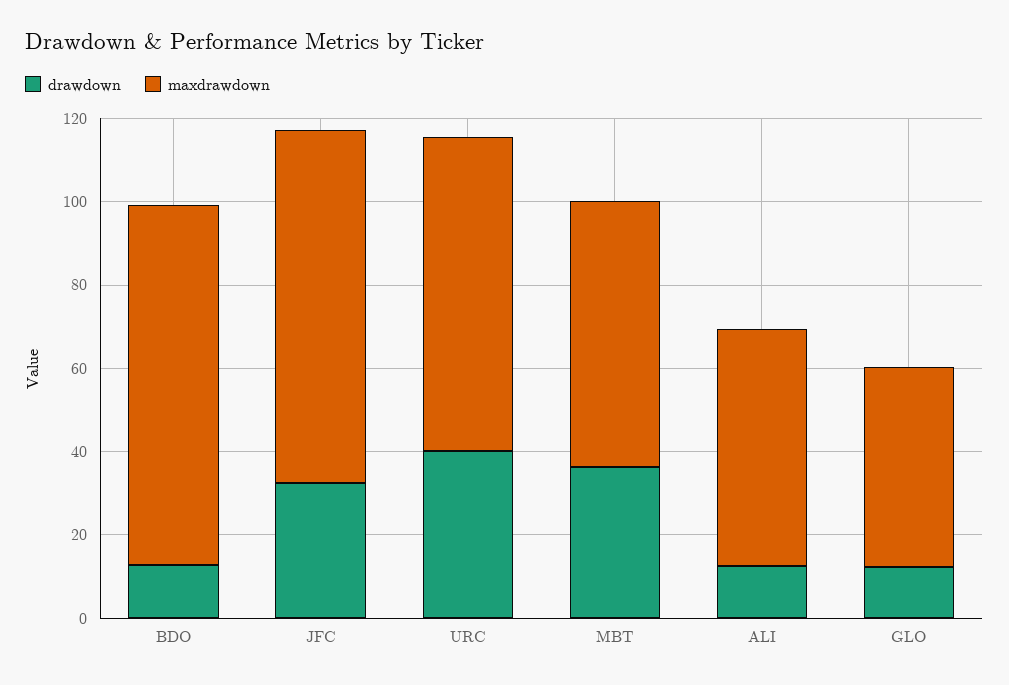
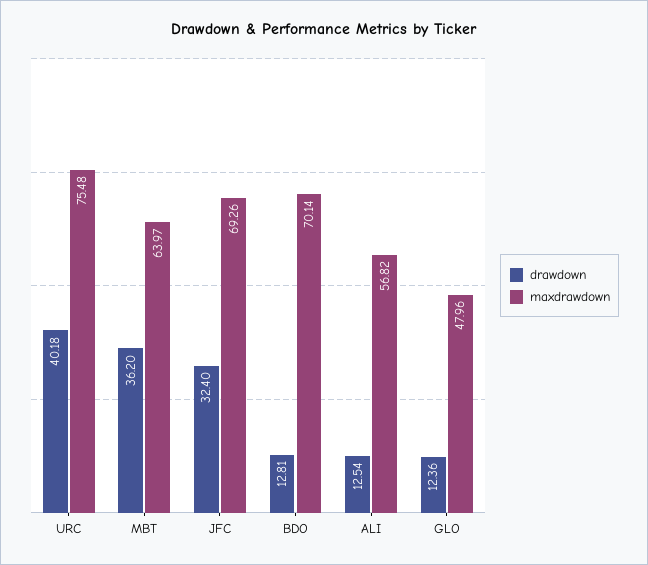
maxdrawdown, BDO: 85 -> 70.14
maxdrawdown, JFC: 85 -> 69.26

